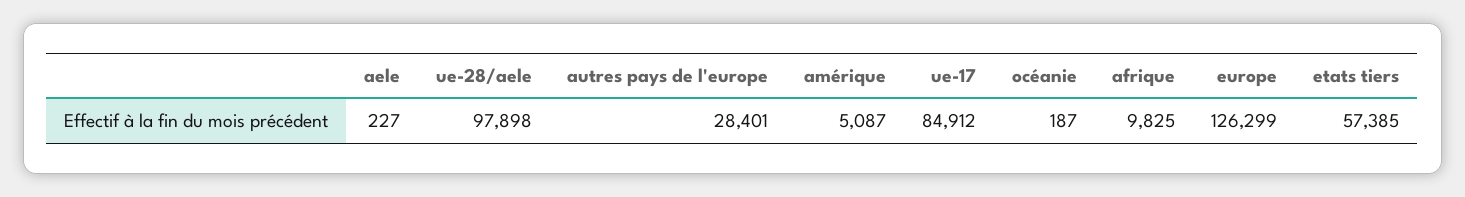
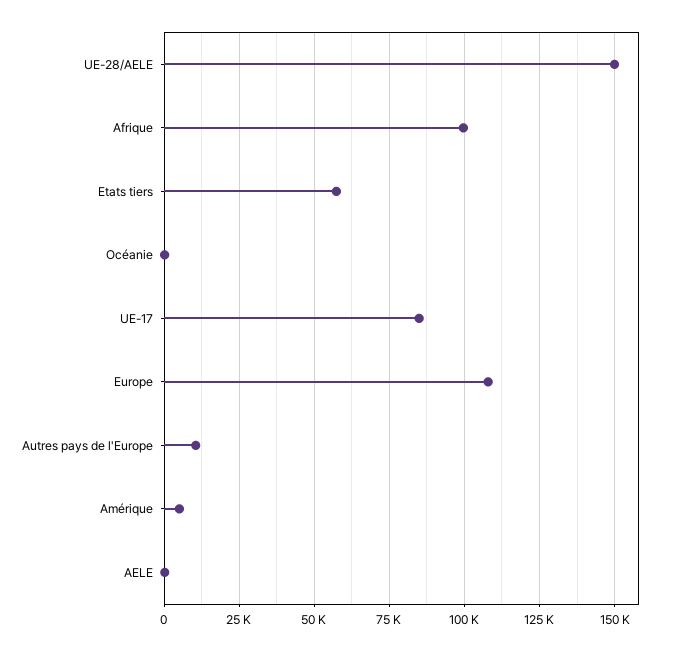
ue-28/aele: 97898 -> 150000
autres pays de l'europe: 28401 -> 10000
afrique: 9825 -> 100000
europe: 126299 -> 107500

